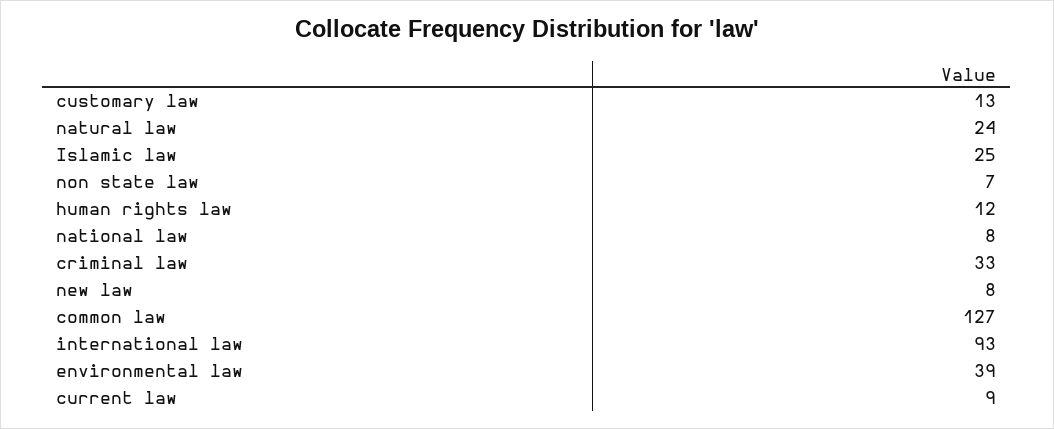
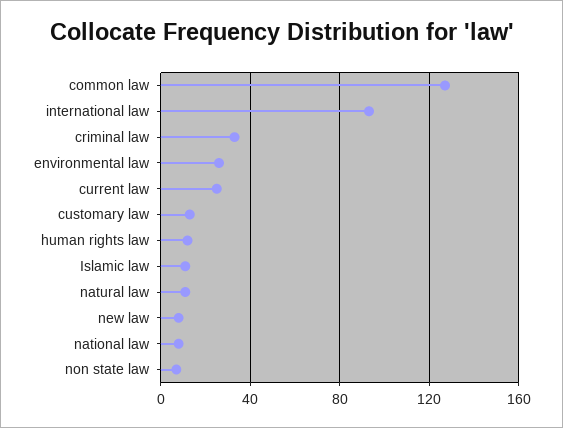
natural law: 24 -> 10
Islamic law: 25 -> 10
environmental law: 39 -> 25
current law: 9 -> 25

